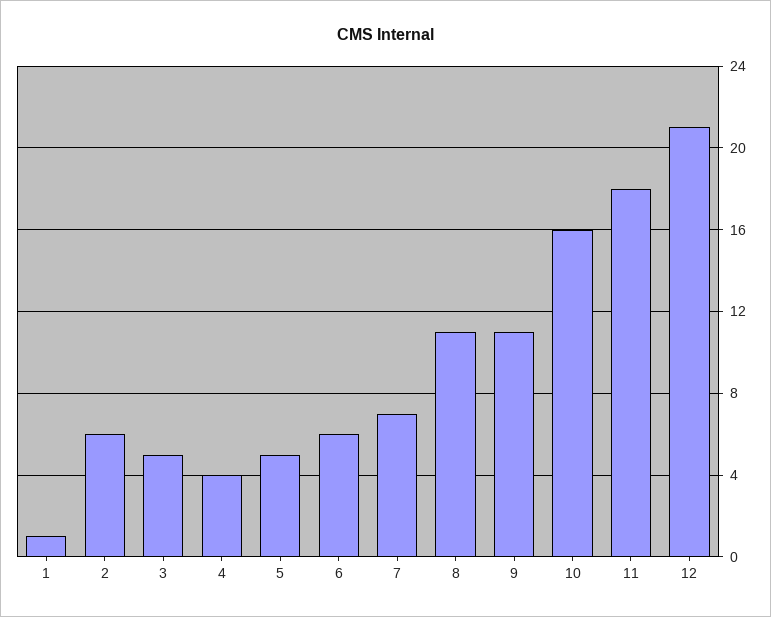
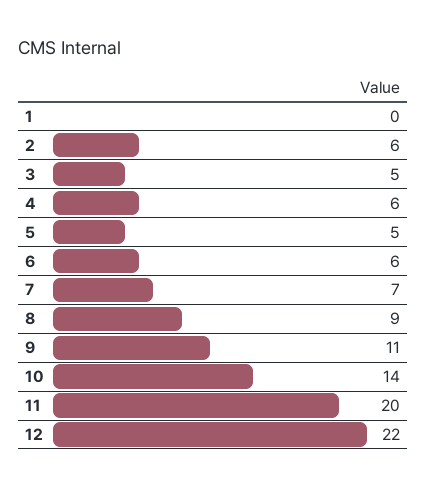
1: 1 -> 0
4: 4 -> 6
8: 11 -> 9
10: 16 -> 14
11: 18 -> 20
12: 21 -> 22

